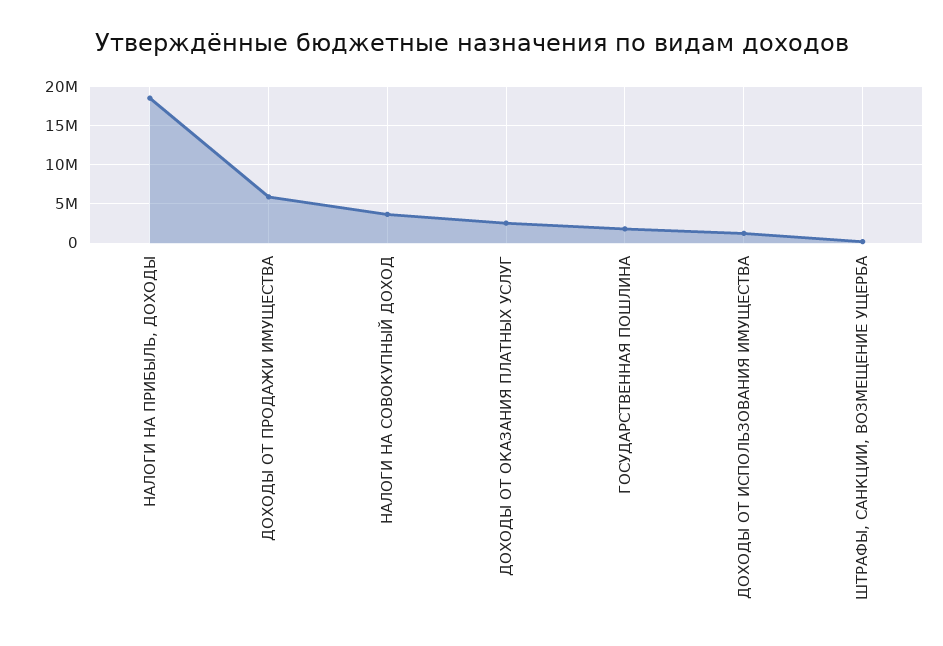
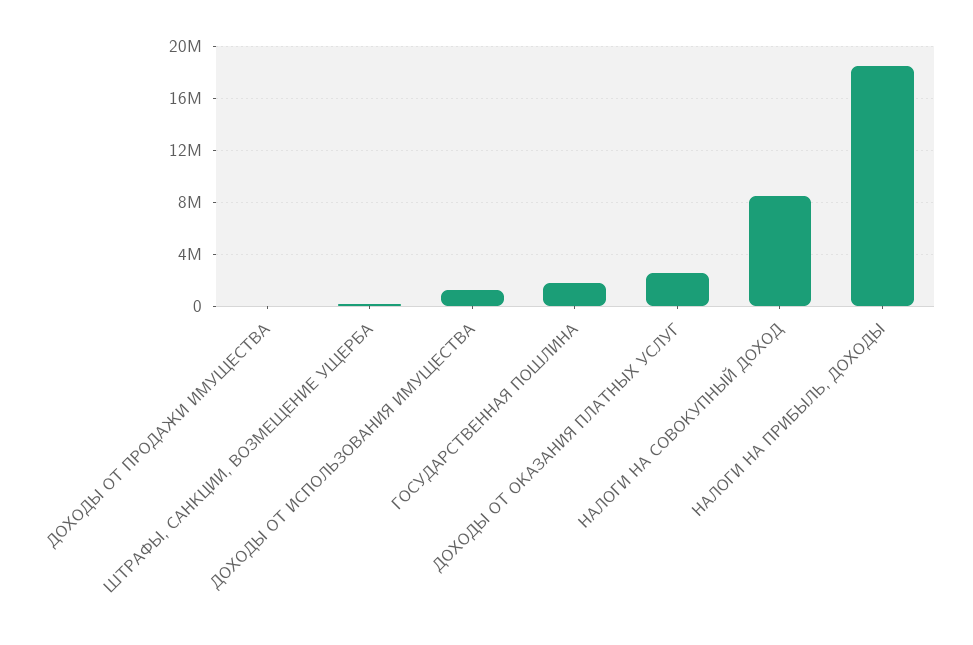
ДОХОДЫ ОТ ПРОДАЖИ ИМУЩЕСТВА: 6000000 -> 0
НАЛОГИ НА СОВОКУПНЫЙ ДОХОД: 4000000 -> 8500000

